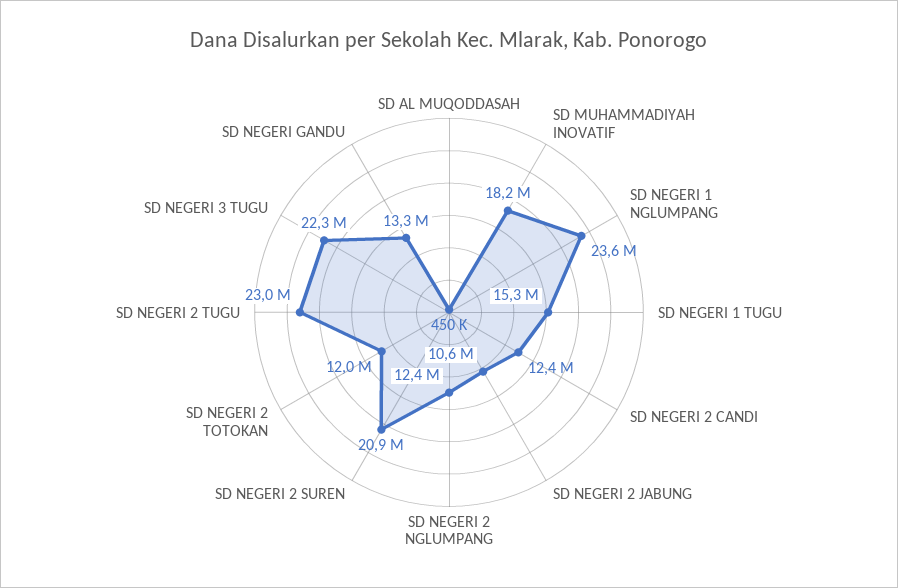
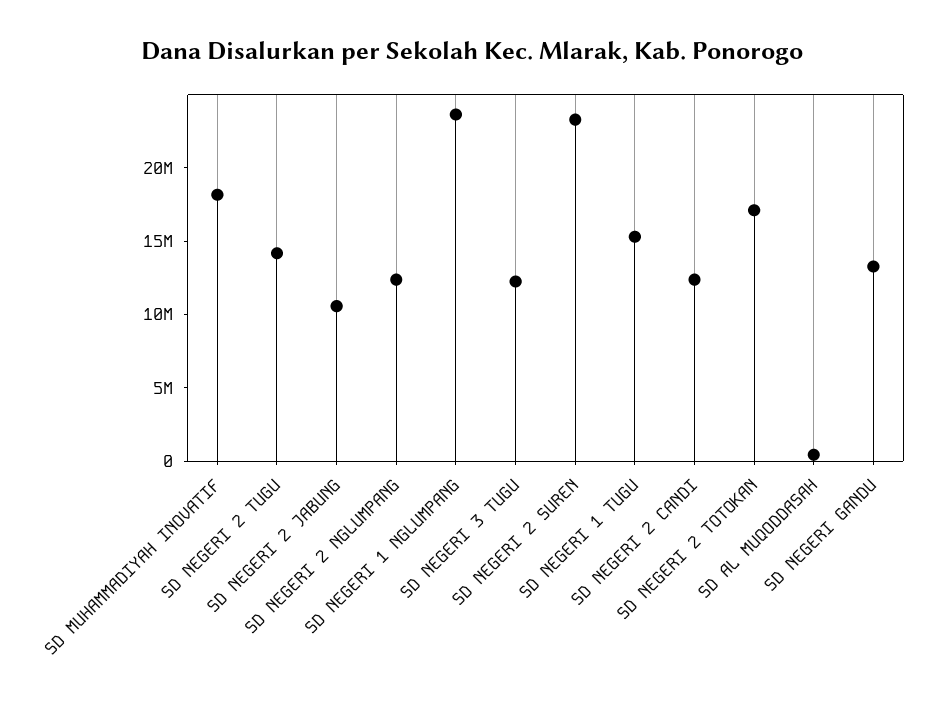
SD NEGERI 2 SUREN: 20900000 -> 23000000
SD NEGERI 2 TOTOKAN: 12000000 -> 17000000
SD NEGERI 2 TUGU: 23000000 -> 14000000
SD NEGERI 3 TUGU: 22300000 -> 12000000

